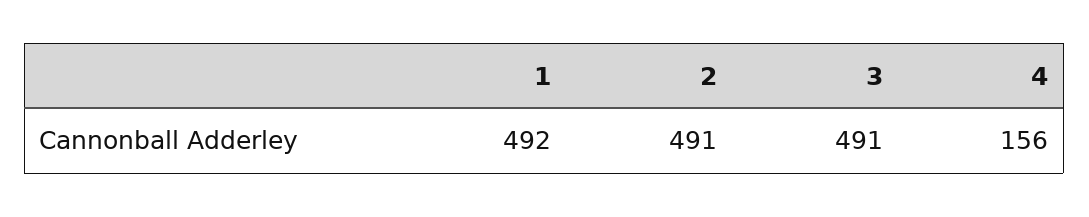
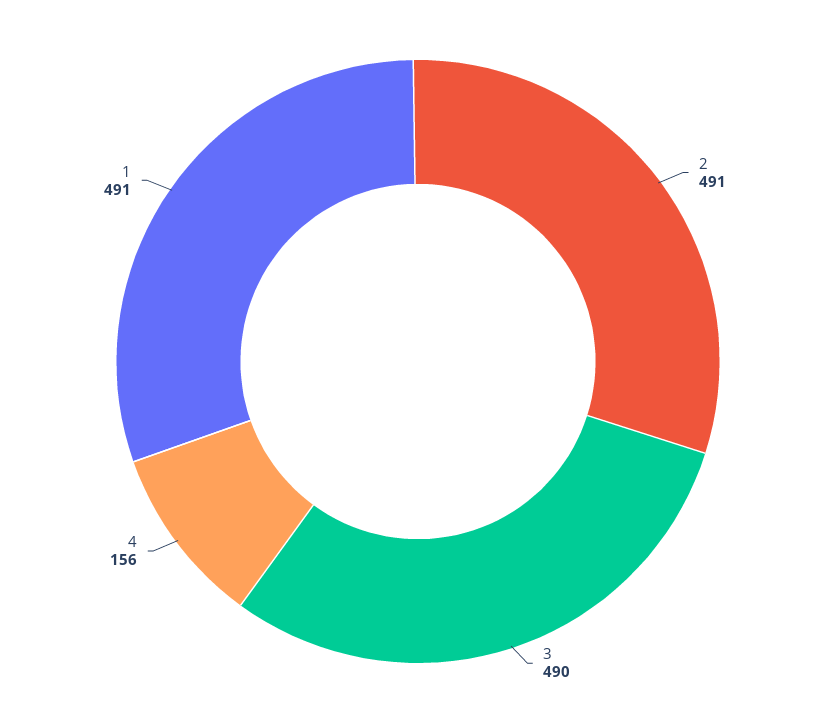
1: 492 -> 491
3: 491 -> 490

